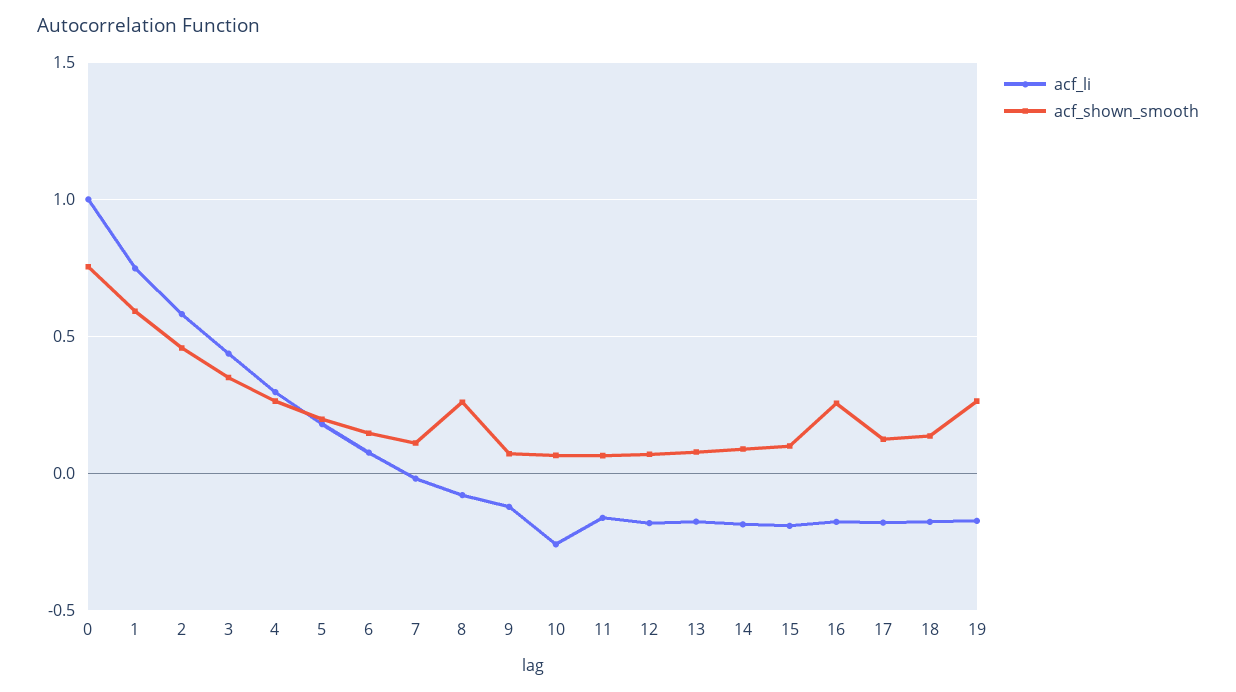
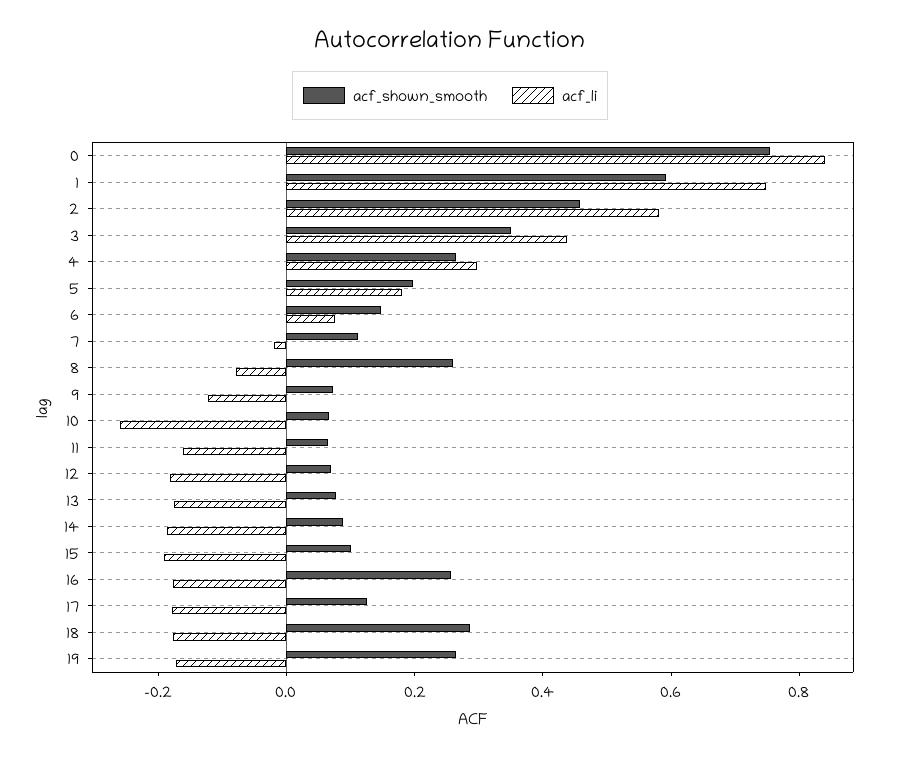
acf_li, 0: 1 -> 0.85
acf_shown_smooth, 18: 0.15 -> 0.3

